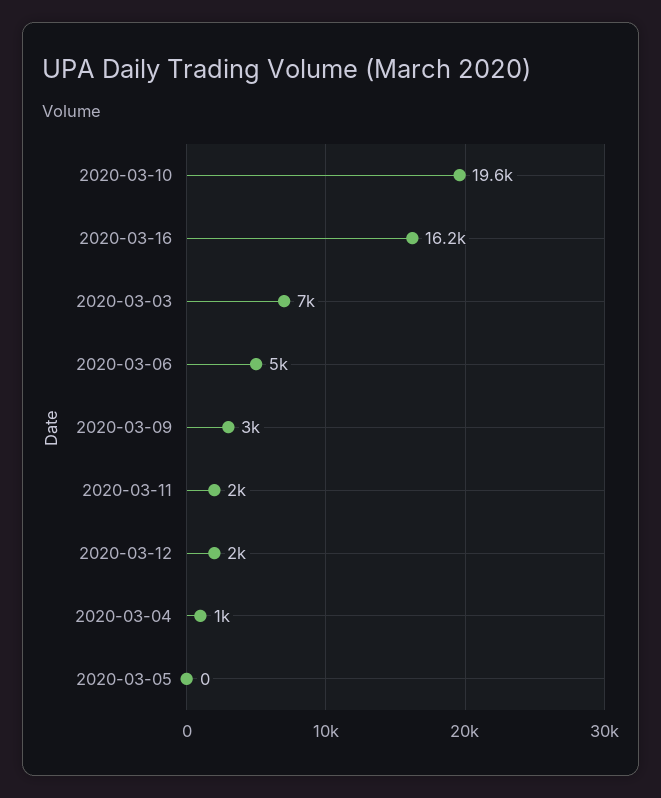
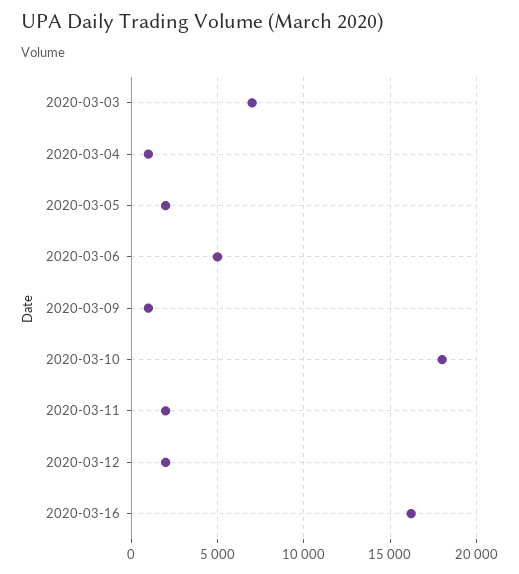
2020-03-10: 19600 -> 18000
2020-03-09: 3000 -> 1000
2020-03-05: 0 -> 2000

